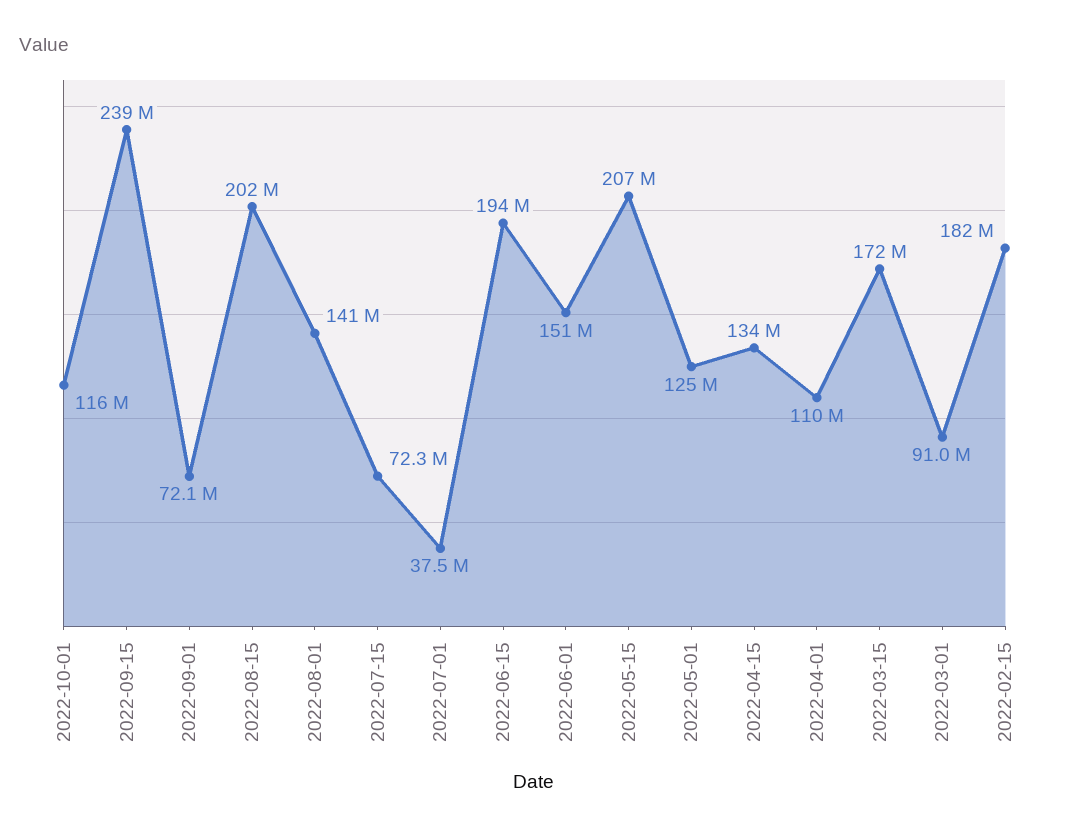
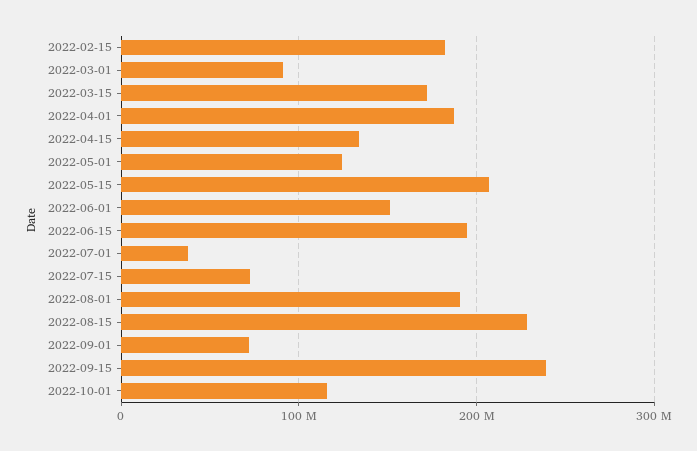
2022-08-15: 202000000 -> 230000000
2022-08-01: 141000000 -> 190000000
2022-04-01: 110000000 -> 190000000

